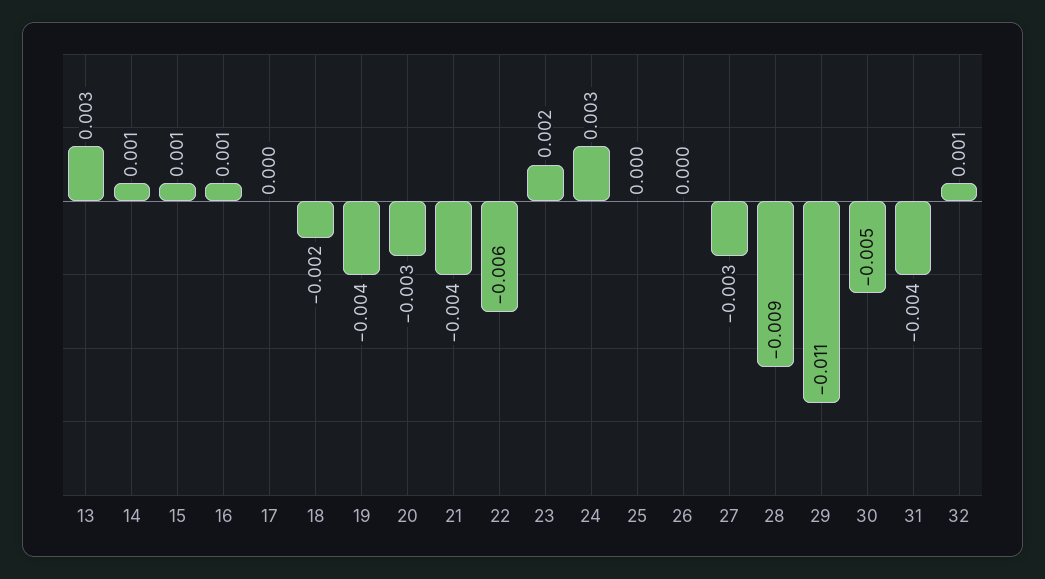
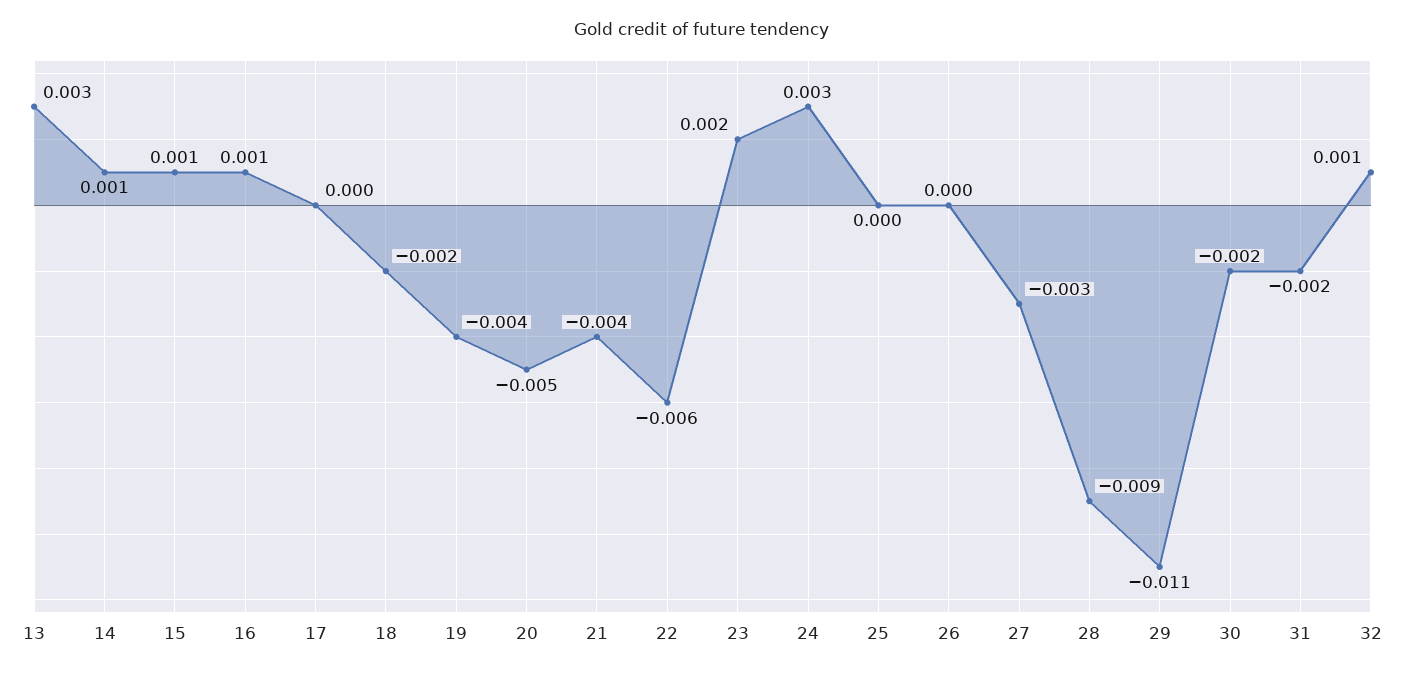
20: -0.003 -> -0.005
30: -0.005 -> -0.002
31: -0.004 -> -0.002

